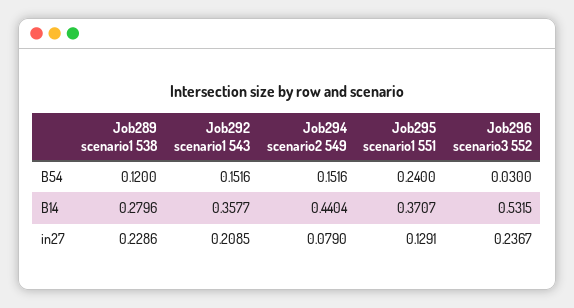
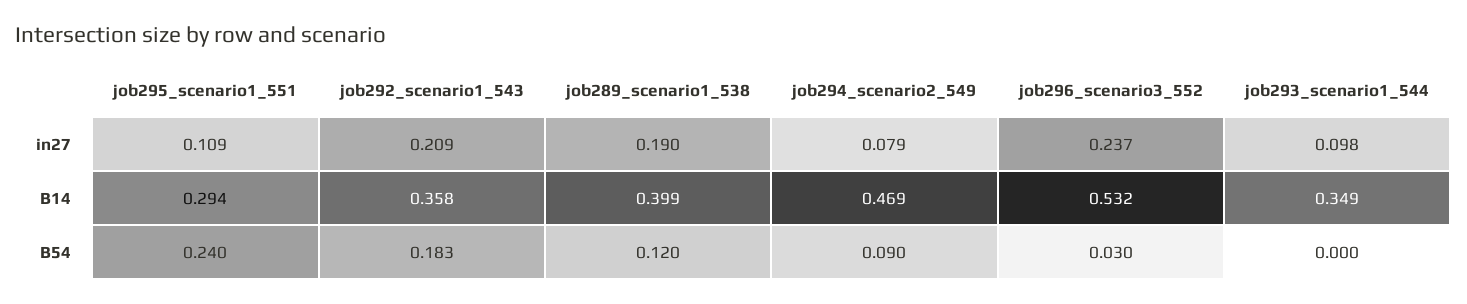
Job292 scenario1 543, B54: 0.1516 -> 0.183
Job294 scenario2 549, B54: 0.1516 -> 0.09
Job289 scenario1 538, B14: 0.2796 -> 0.399
Job294 scenario2 549, B14: 0.4404 -> 0.469
Job295 scenario1 551, B14: 0.3707 -> 0.294
Job289 scenario1 538, in27: 0.2286 -> 0.19
Job295 scenario1 551, in27: 0.1291 -> 0.109
job293_scenario1_544, in27: none -> 0.098
job293_scenario1_544, B14: none -> 0.349
job293_scenario1_544, B54: none -> 0

